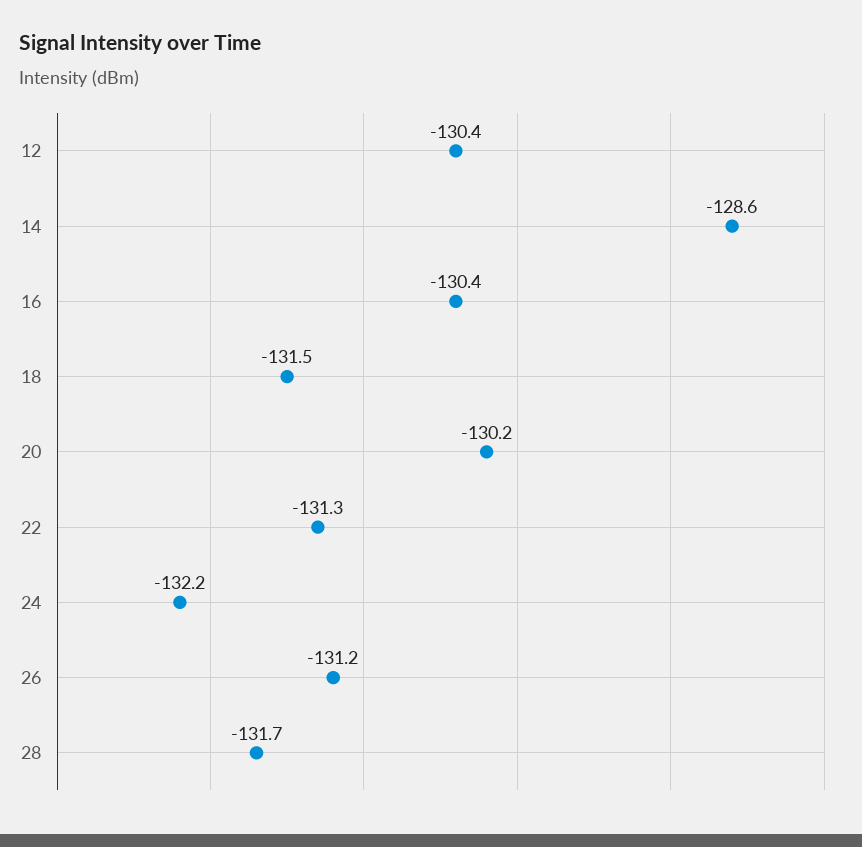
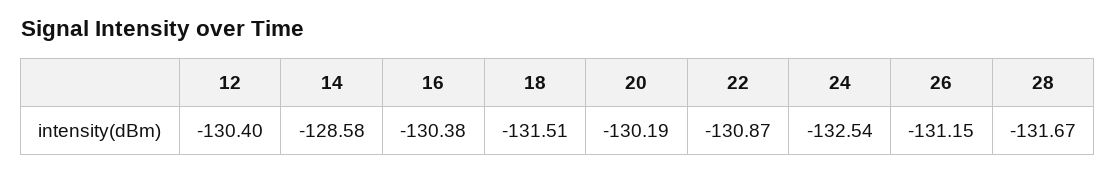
22: -131.3 -> -130.87
24: -132.2 -> -132.54

